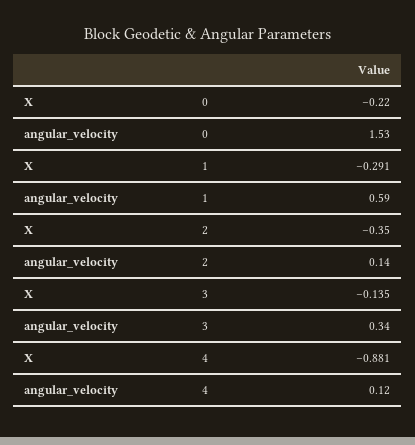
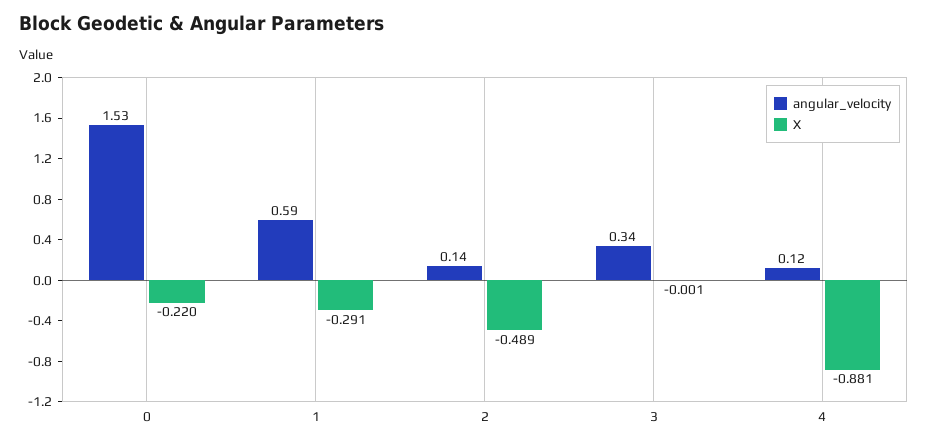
X, 2: -0.35 -> -0.489
X, 3: -0.135 -> -0.001

